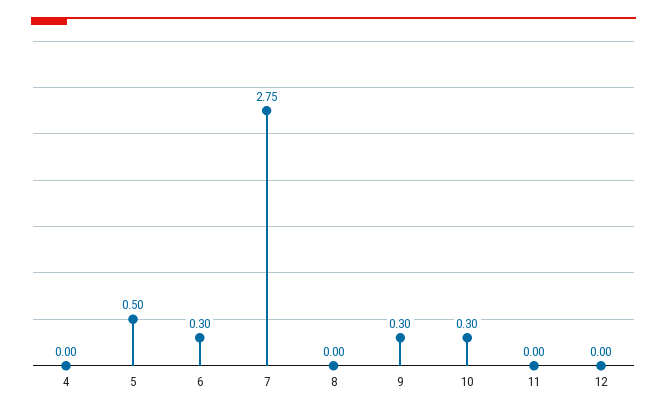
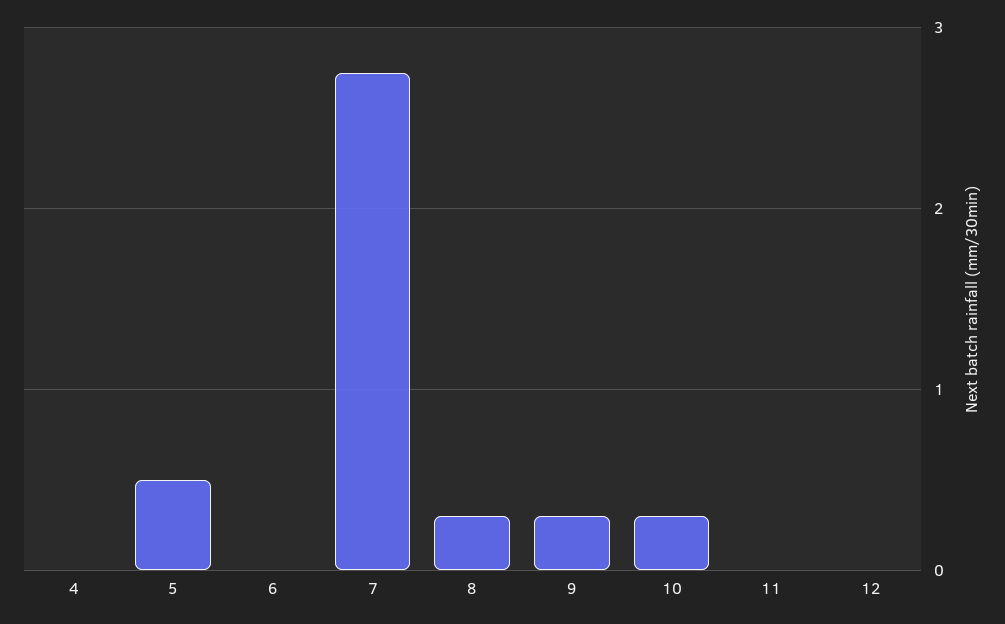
6: 0.3 -> 0
8: 0 -> 0.3

